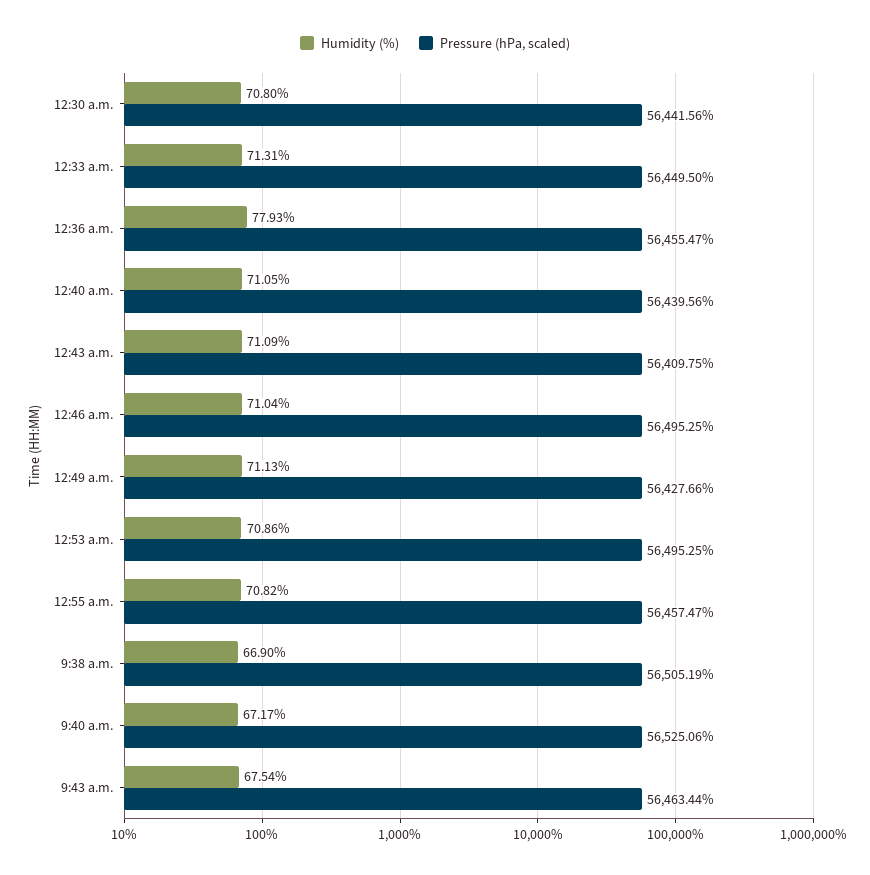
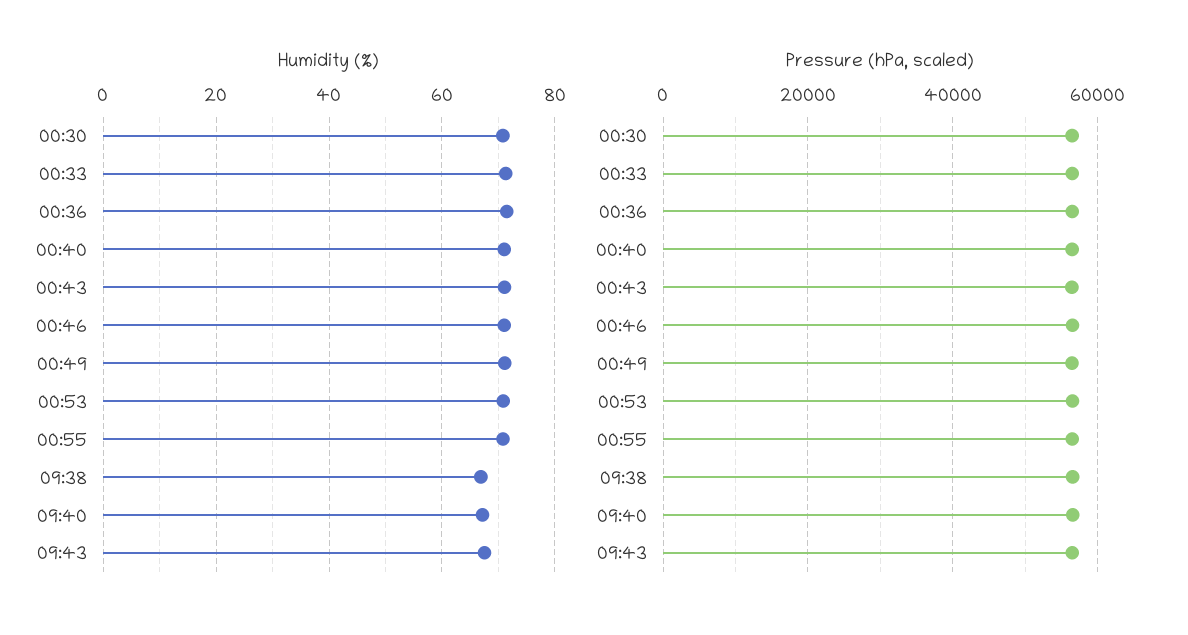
Humidity (%), 12:36 a.m.: 77.93 -> 72

